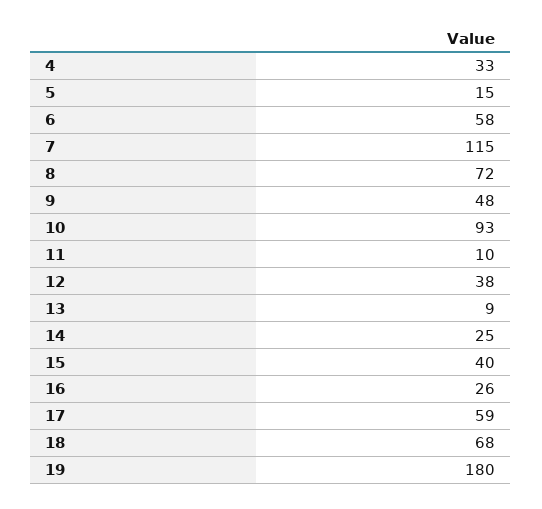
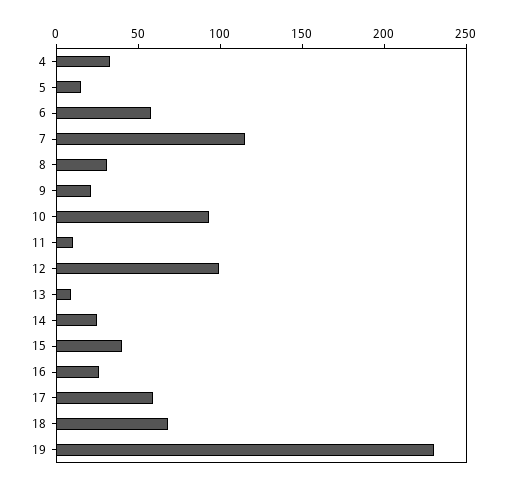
8: 72 -> 30
9: 48 -> 20
12: 38 -> 100
19: 180 -> 230

